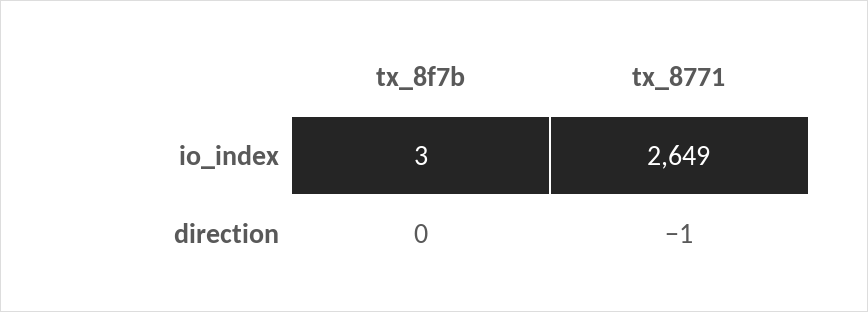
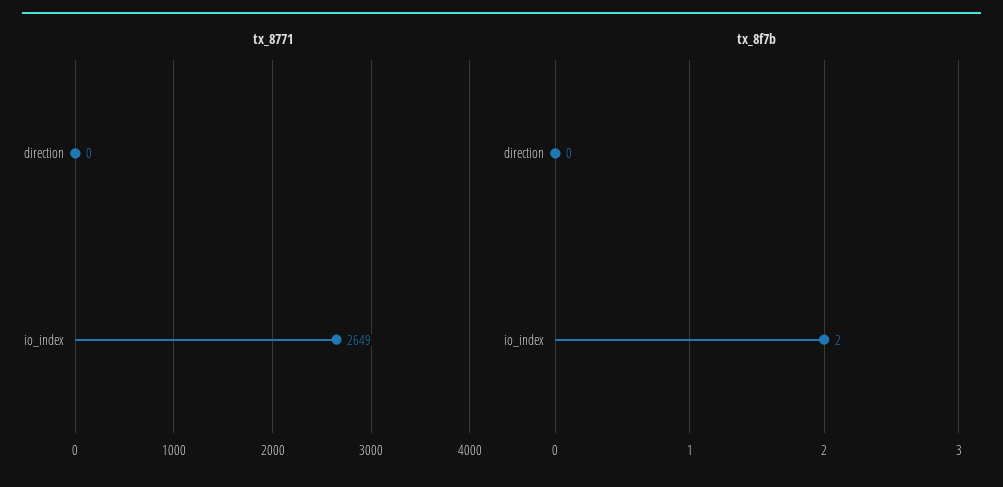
tx_8f7b, io_index: 3 -> 2
tx_8771, direction: -1 -> 0

